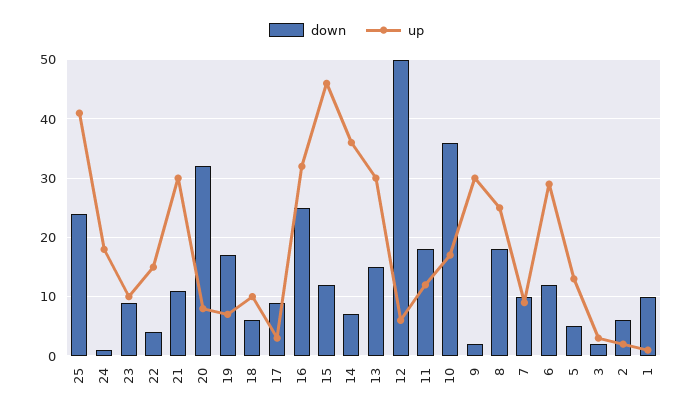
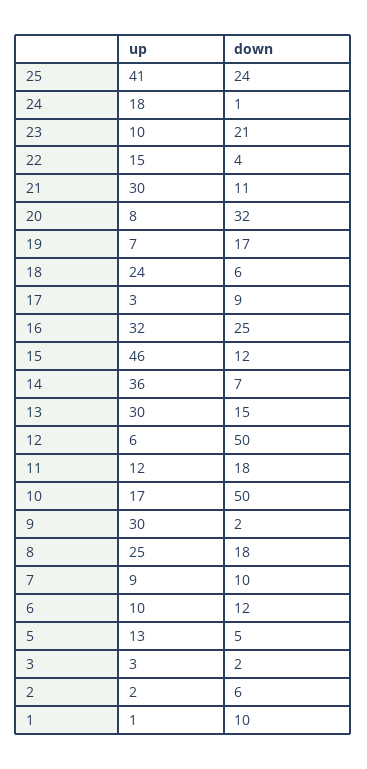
down, 23: 10 -> 21
up, 18: 10 -> 24
down, 10: 35 -> 50
up, 6: 30 -> 10

